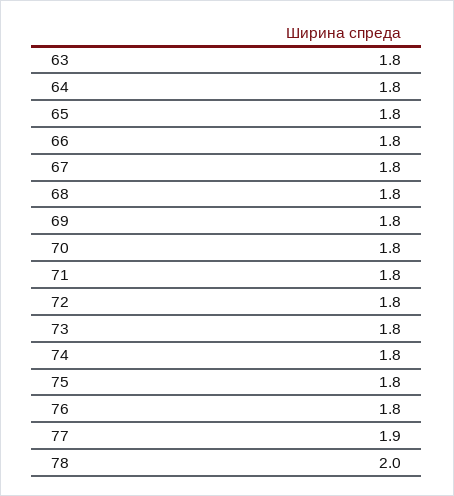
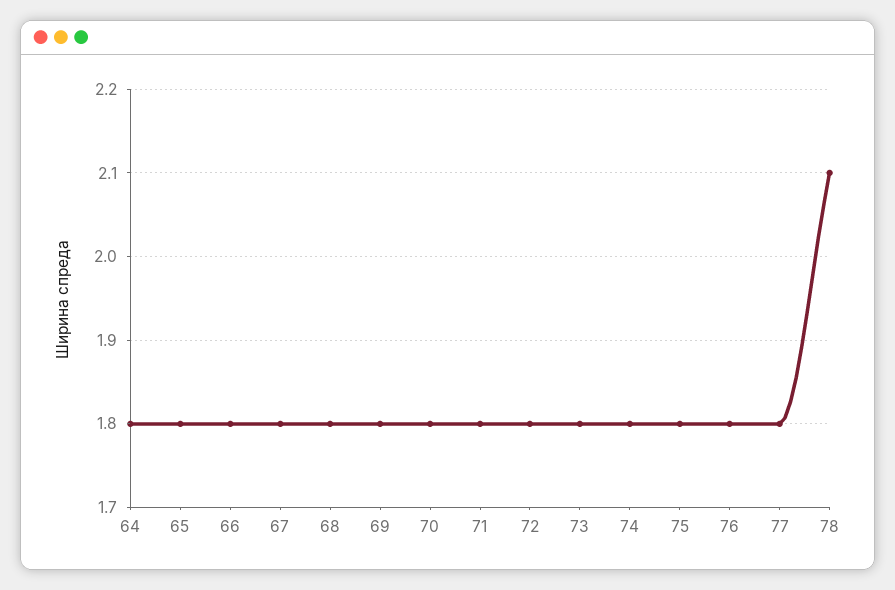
63: 1.8 -> none
77: 1.9 -> 1.8
78: 2 -> 2.1

